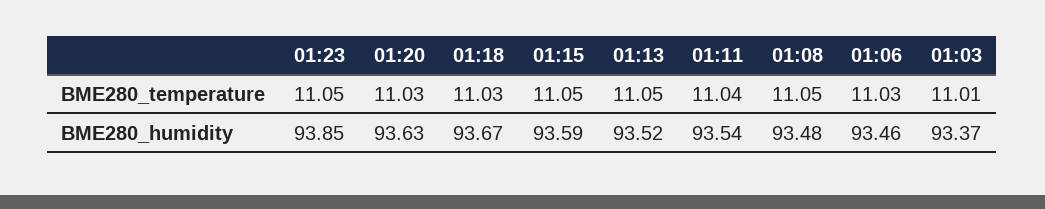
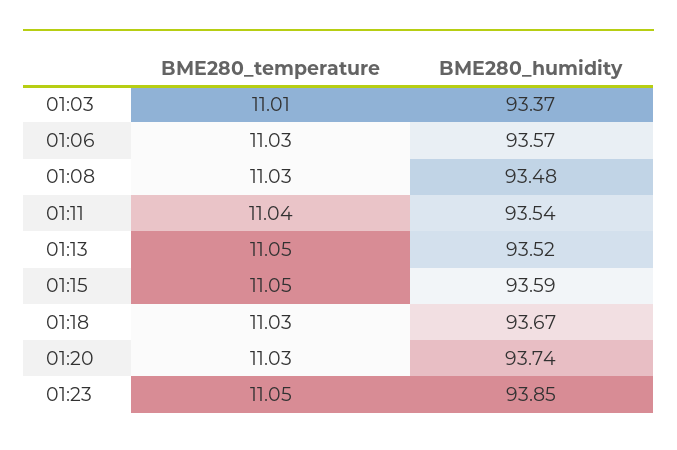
01:08, BME280_temperature: 11.05 -> 11.03
01:20, BME280_humidity: 93.63 -> 93.74
01:06, BME280_humidity: 93.46 -> 93.57

